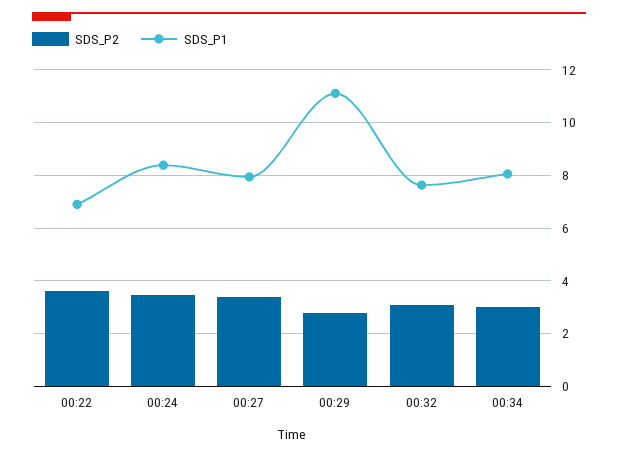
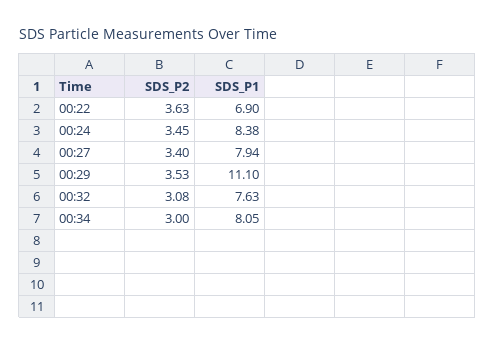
SDS_P2, 00:29: 2.75 -> 3.53

